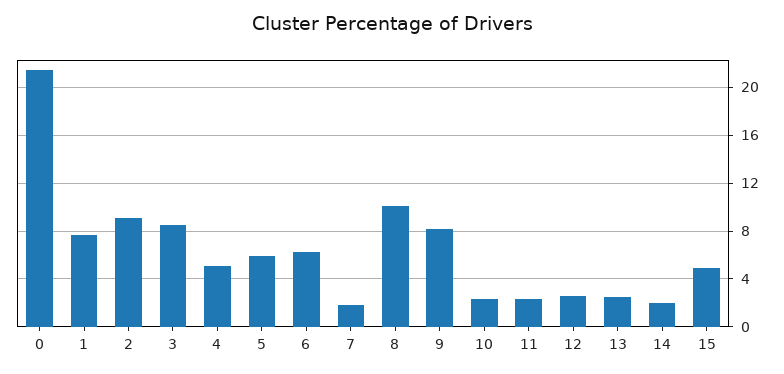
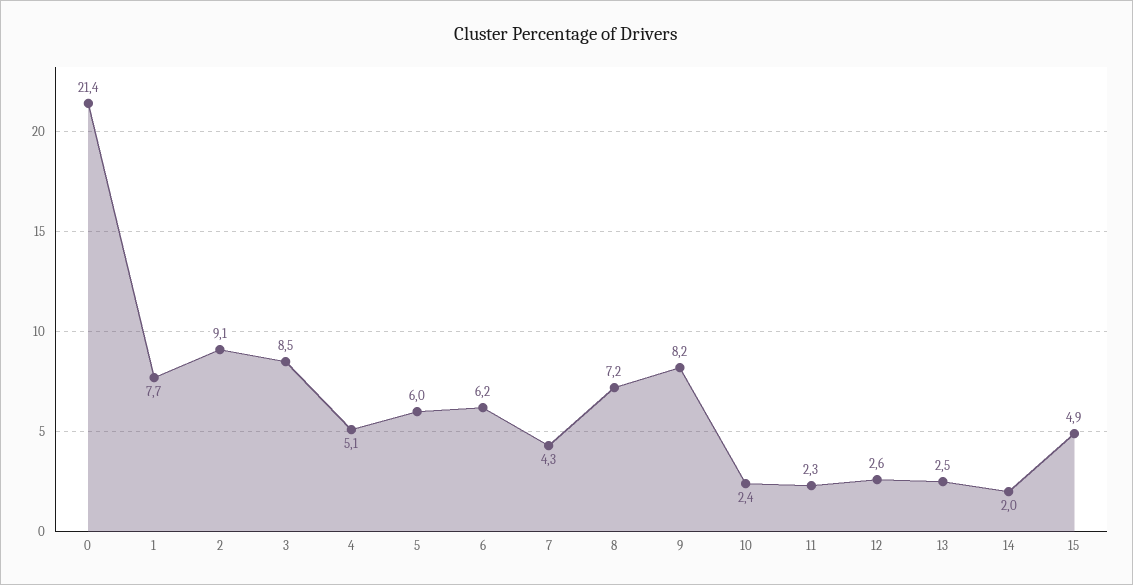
7: 2 -> 4.3
8: 10 -> 7.2

